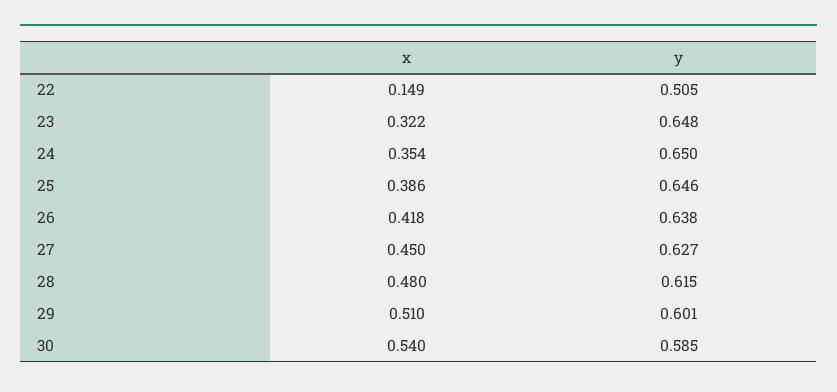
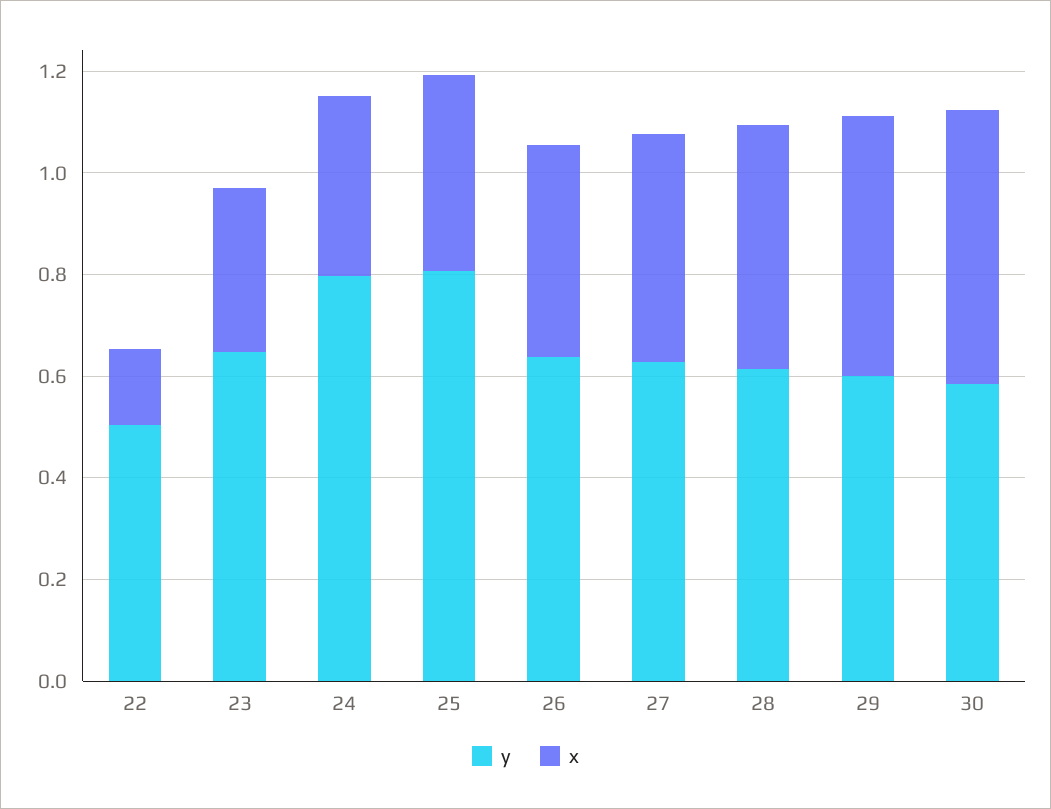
y, 24: 0.65 -> 0.8
y, 25: 0.646 -> 0.8

